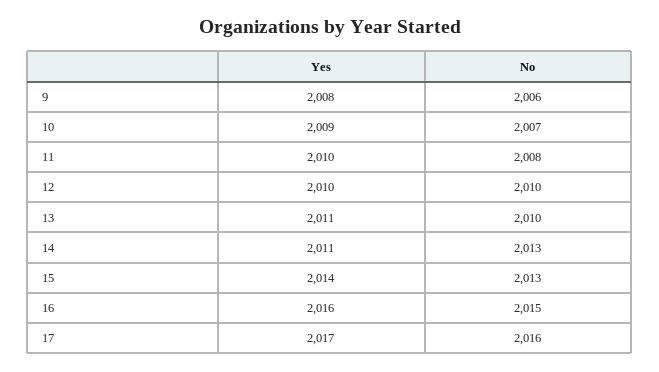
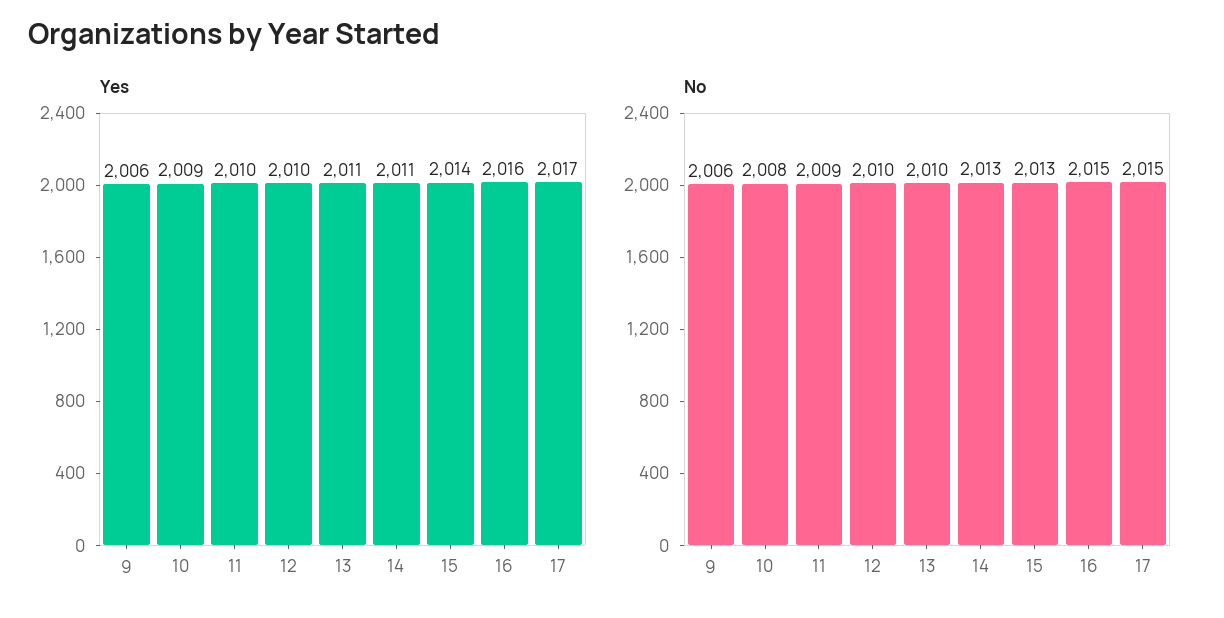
Yes, 9: 2008 -> 2006
No, 10: 2007 -> 2008
No, 11: 2008 -> 2009
No, 17: 2016 -> 2015

